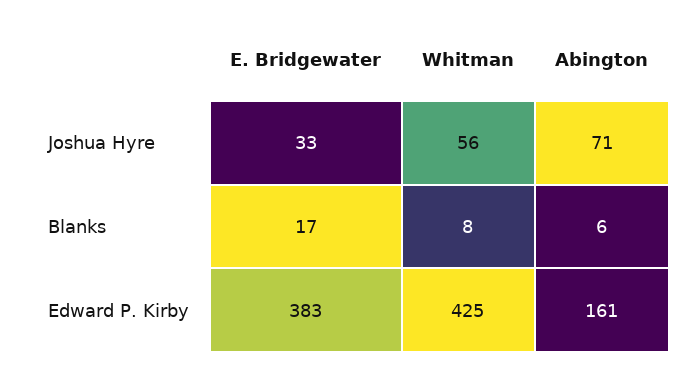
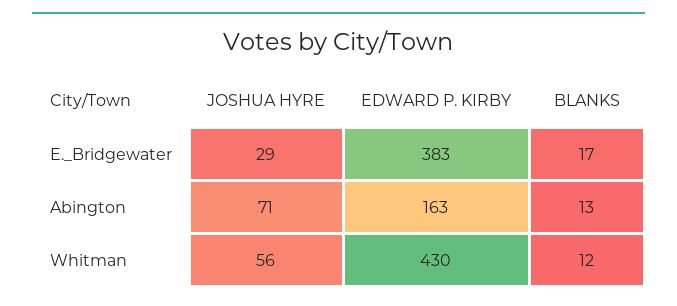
E. Bridgewater, Joshua Hyre: 33 -> 29
Whitman, Blanks: 8 -> 12
Abington, Blanks: 6 -> 13
Whitman, Edward P. Kirby: 425 -> 430
Abington, Edward P. Kirby: 161 -> 163

